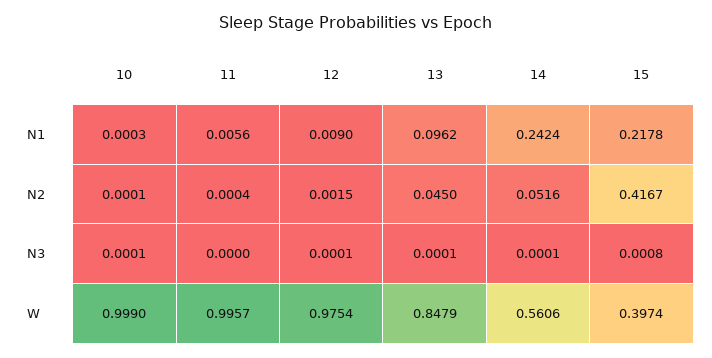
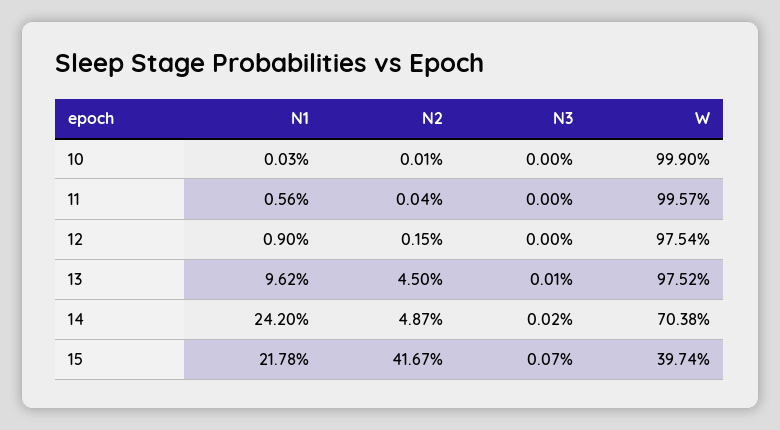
14, N1: 0.2424 -> 0.242
14, N2: 0.0516 -> 0.0487
10, N3: 0.0001 -> 0
12, N3: 0.0001 -> 0
14, N3: 0.0001 -> 0.0002
15, N3: 0.0008 -> 0.0007
13, W: 0.8479 -> 0.9752
14, W: 0.5606 -> 0.7038

